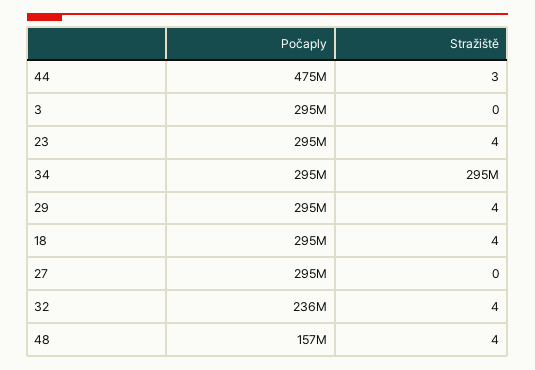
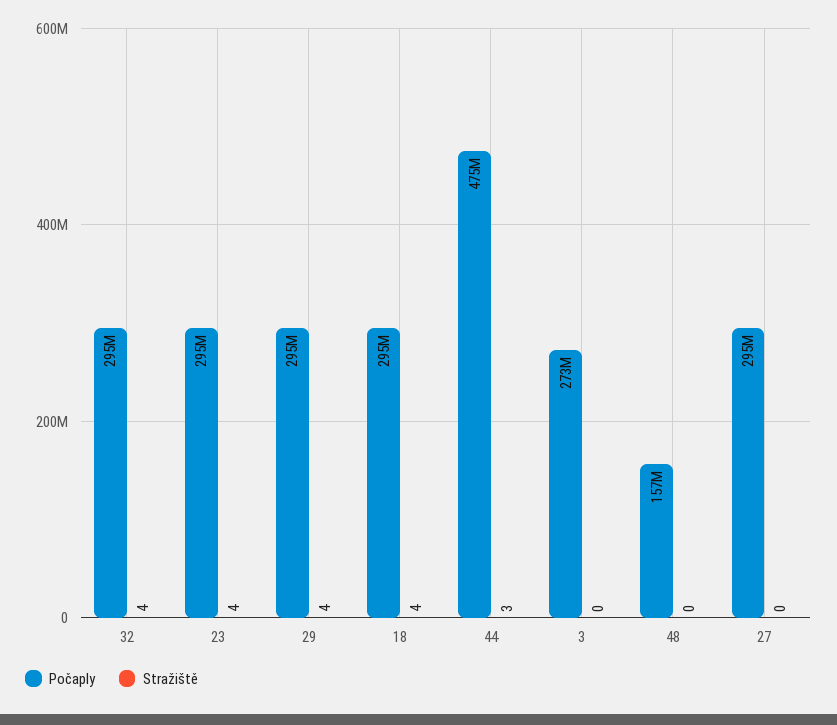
Počaply, 3: 295000000 -> 273000000
Počaply, 34: 295000000 -> none
Stražiště, 34: 295000000 -> none
Počaply, 32: 236000000 -> 295000000
Stražiště, 48: 4 -> 0

